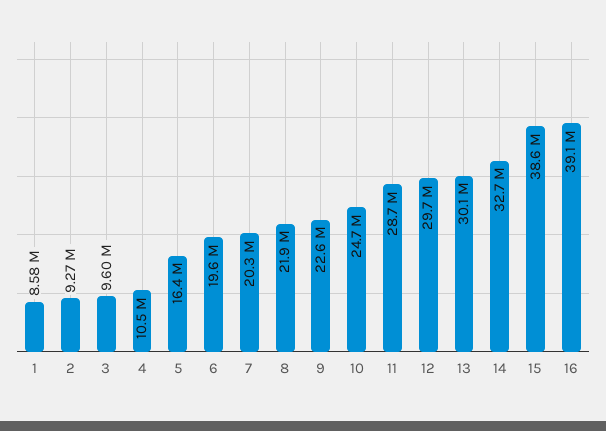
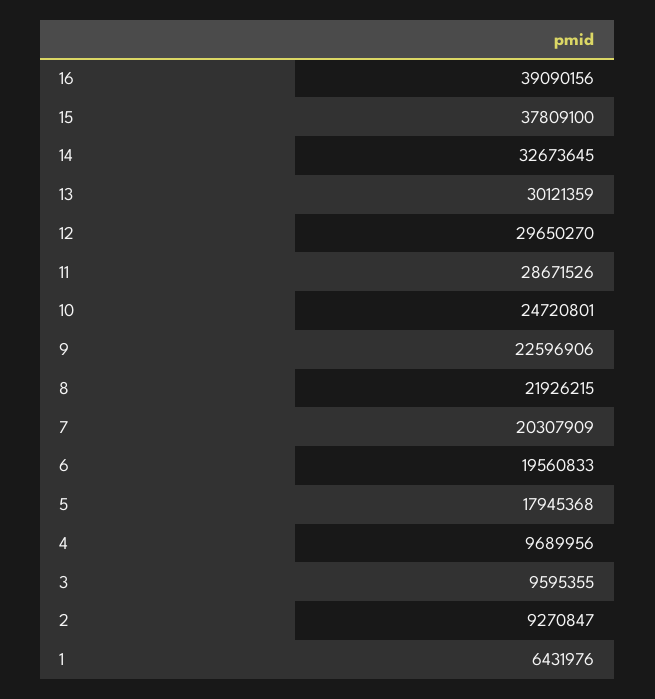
1: 8580000 -> 6431976
4: 10500000 -> 9689956
5: 16400000 -> 17945368
15: 38600000 -> 37809100

